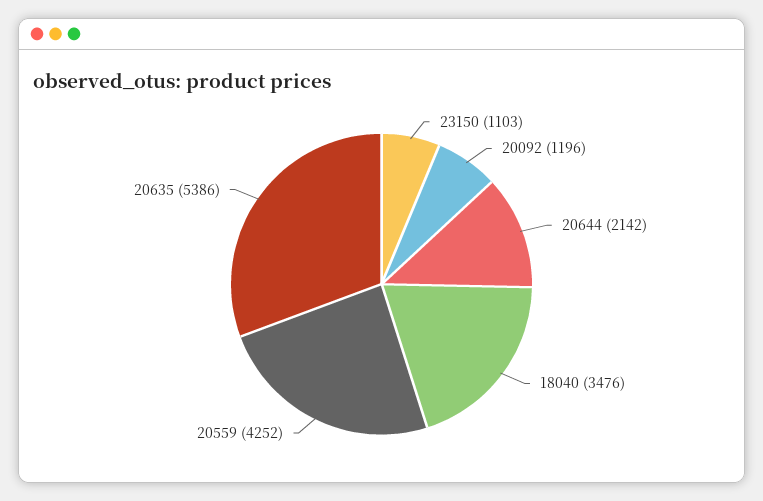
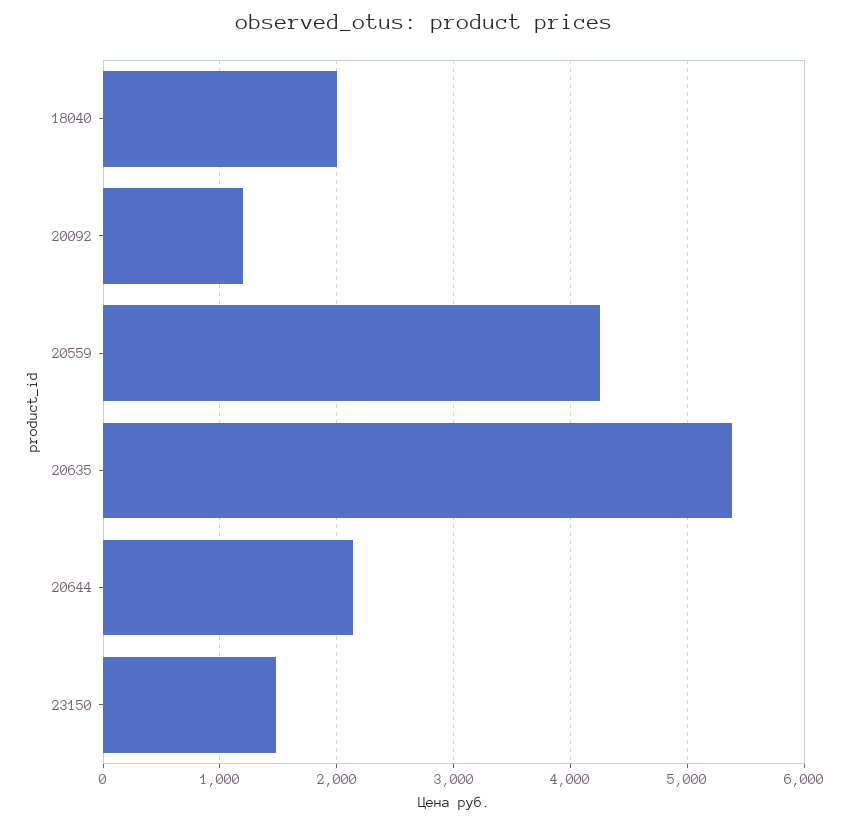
23150: 1103 -> 1500
18040: 3476 -> 2000

